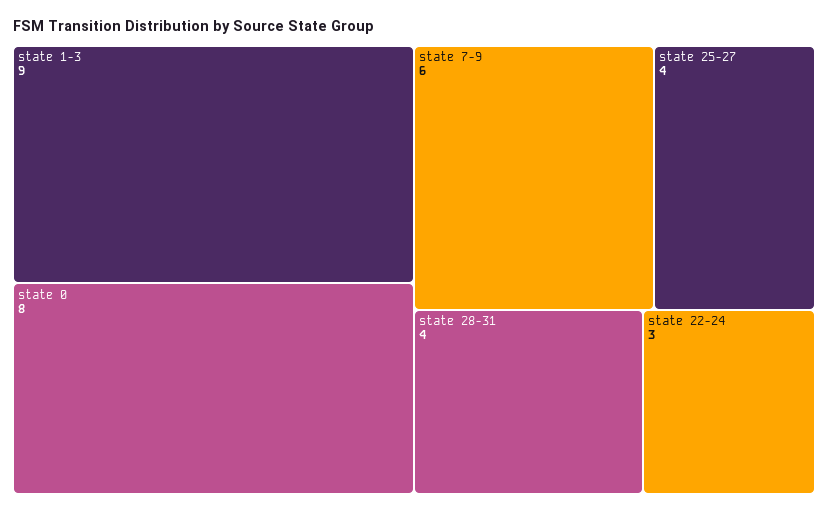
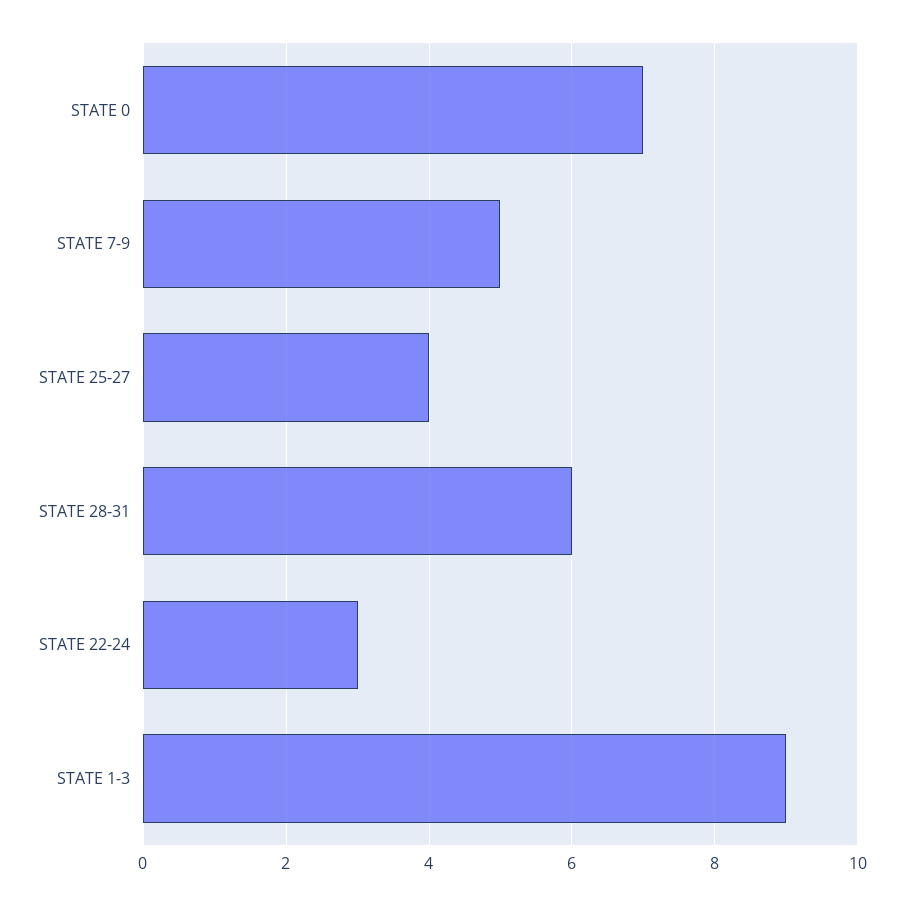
state 0: 8 -> 7
state 7-9: 6 -> 5
state 28-31: 4 -> 6

